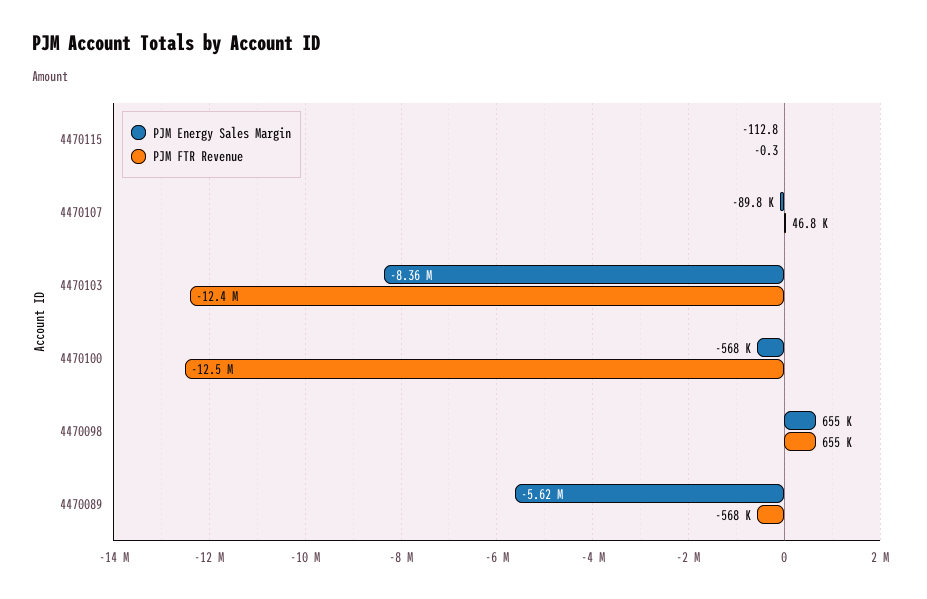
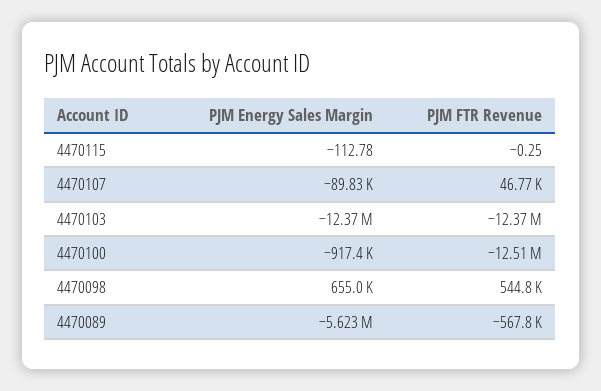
PJM Energy Sales Margin, 4470103: -8360000 -> -12370000
PJM Energy Sales Margin, 4470100: -568000 -> -917400
PJM FTR Revenue, 4470098: 655000 -> 544800

